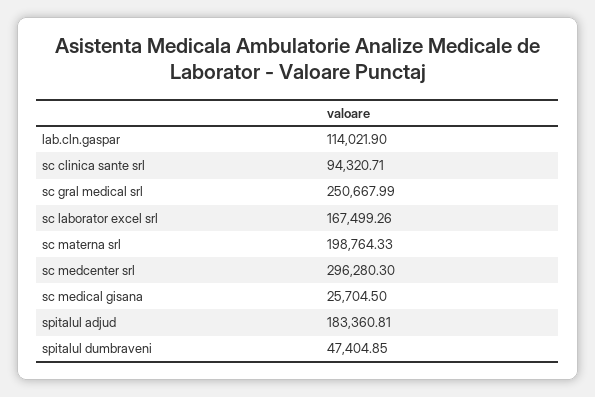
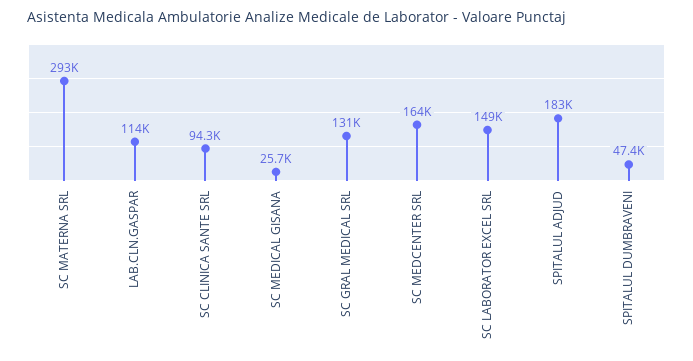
sc gral medical srl: 250667.99 -> 131000
sc laborator excel srl: 167499.26 -> 149000
sc materna srl: 198764.33 -> 293000
sc medcenter srl: 296280.3 -> 164000

